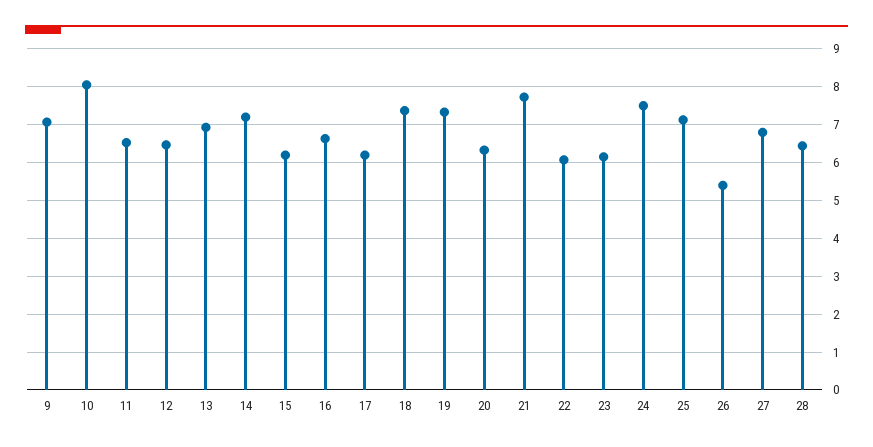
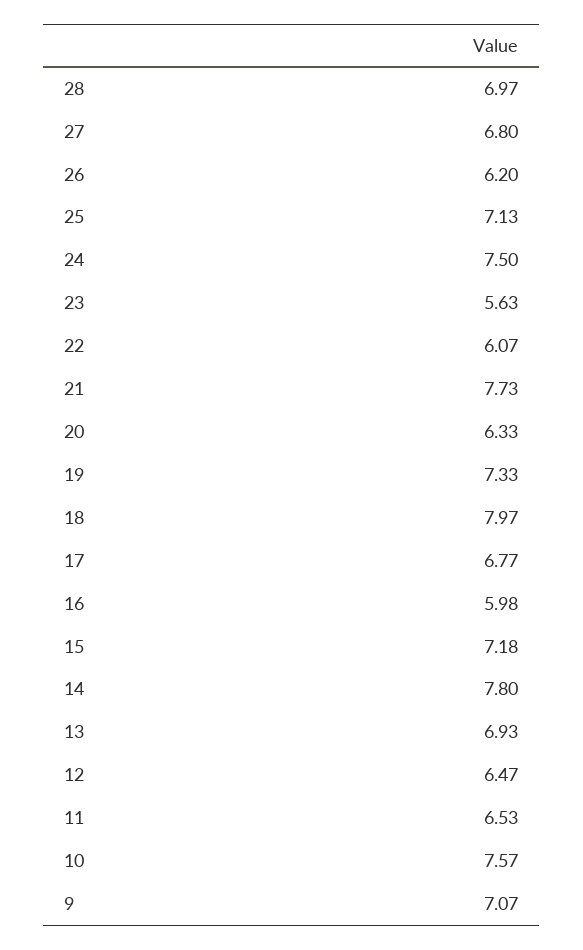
10: 8 -> 7.57
14: 7.2 -> 7.8
15: 6.2 -> 7.18
16: 6.6 -> 5.98
17: 6.2 -> 6.77
18: 7.4 -> 7.97
23: 6.2 -> 5.63
26: 5.4 -> 6.2
28: 6.4 -> 6.97

